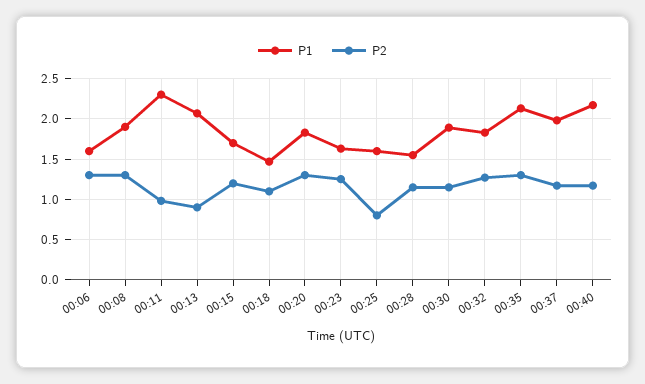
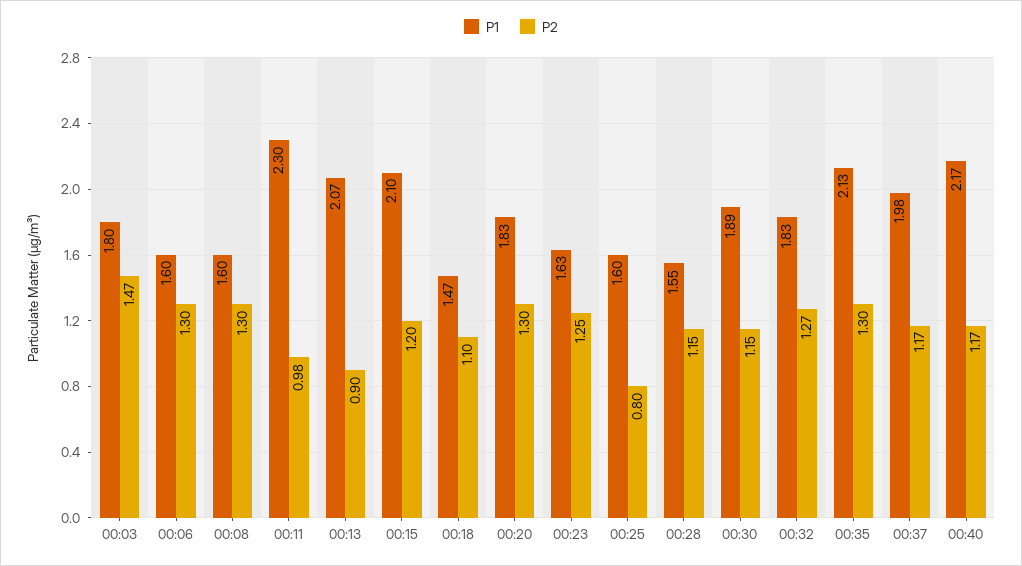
P1, 00:08: 1.9 -> 1.6
P1, 00:15: 1.7 -> 2.1
P1, 00:03: none -> 1.8
P2, 00:03: none -> 1.47

